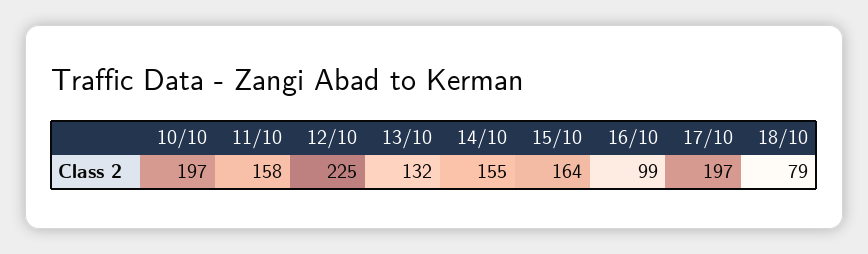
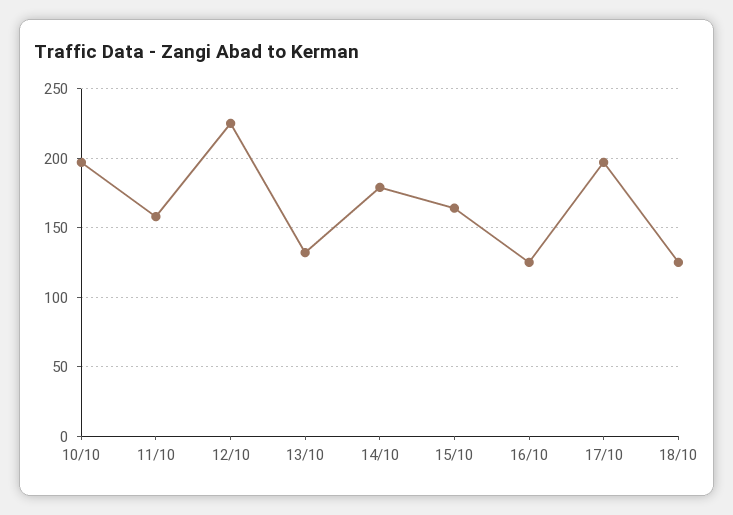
14/10: 155 -> 180
16/10: 99 -> 125
18/10: 79 -> 125

